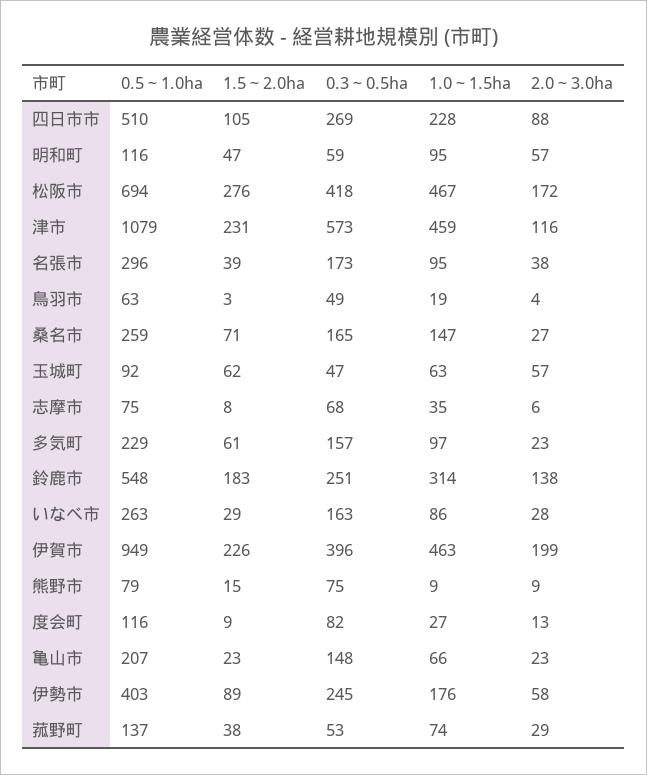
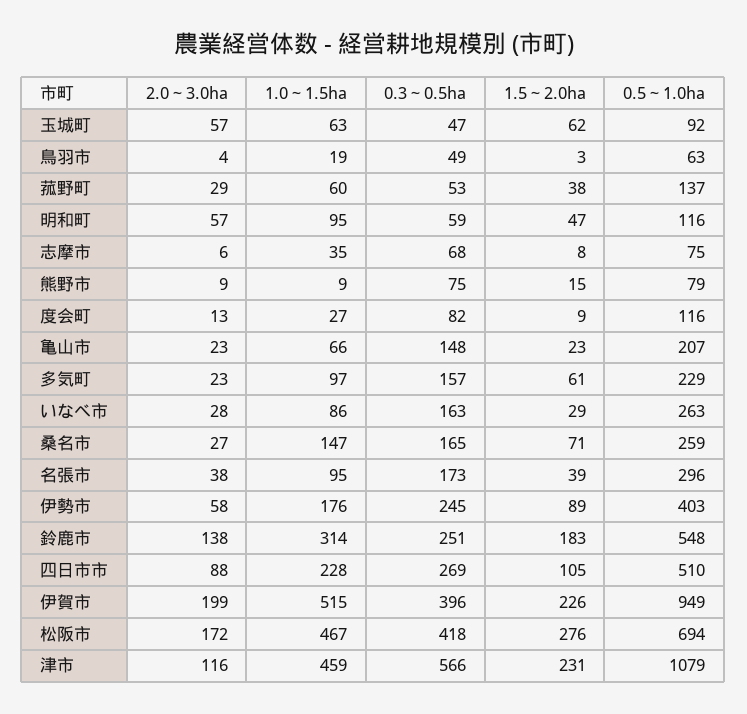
0.3～0.5ha, 津市: 573 -> 566
1.0～1.5ha, 伊賀市: 463 -> 515
1.0～1.5ha, 菰野町: 74 -> 60

